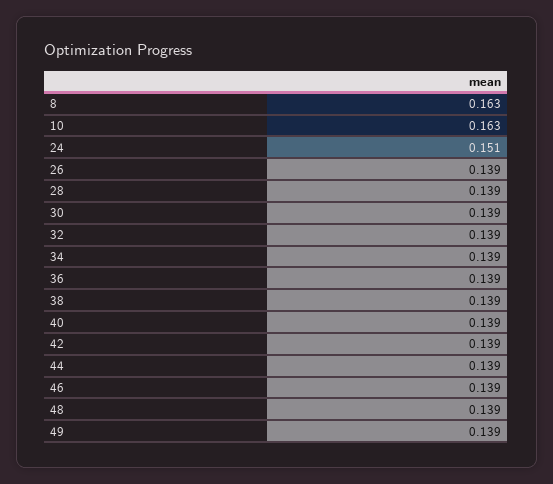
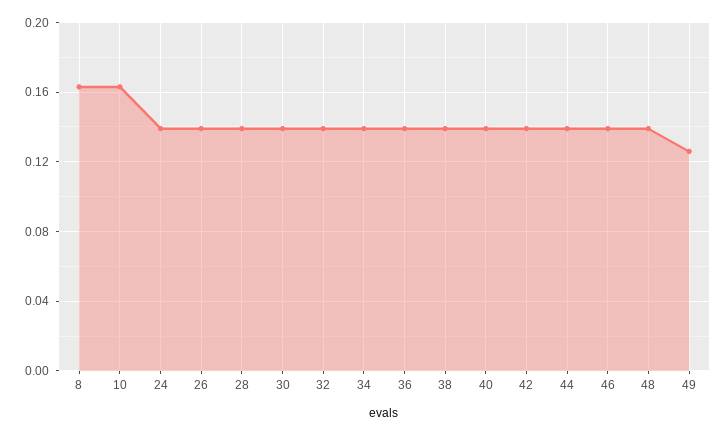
24: 0.151 -> 0.14
49: 0.139 -> 0.125

